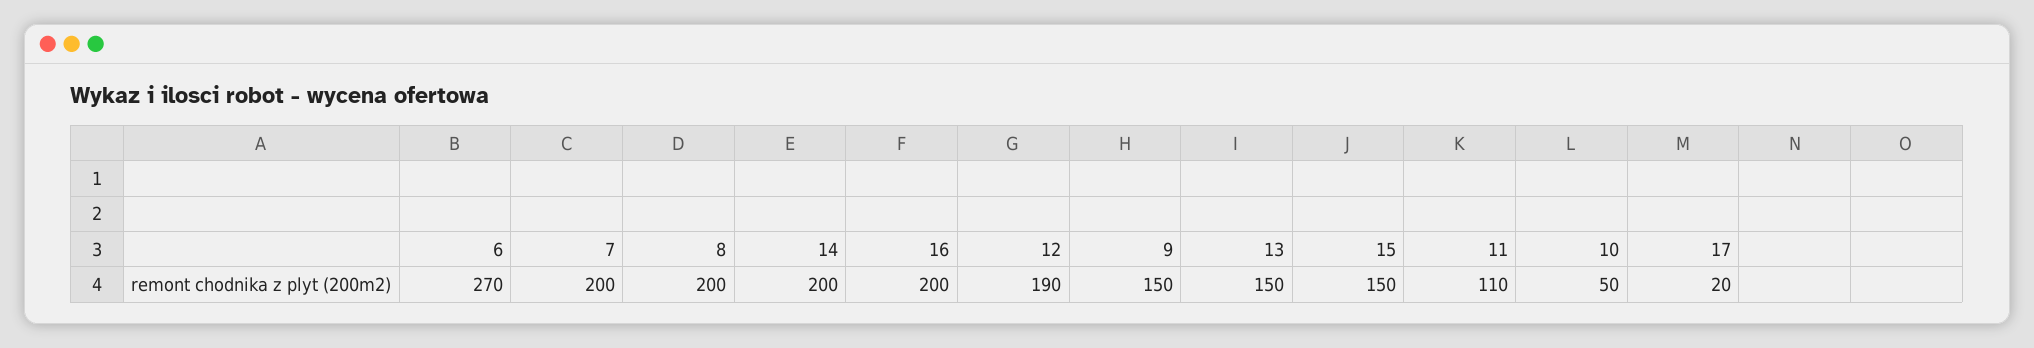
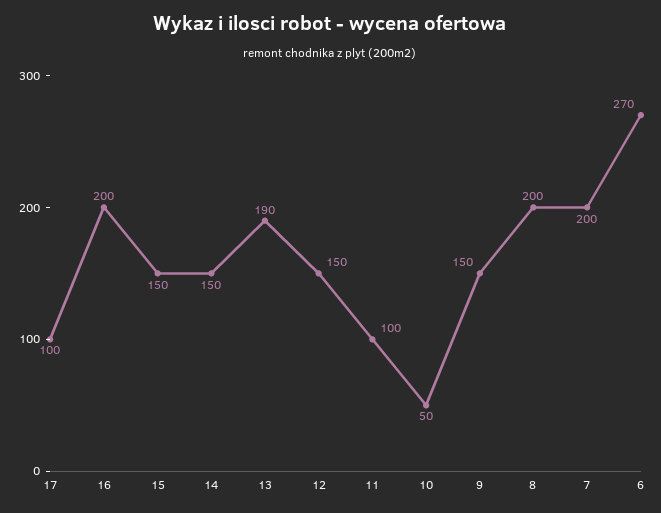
14: 200 -> 150
12: 190 -> 150
13: 150 -> 190
11: 110 -> 100
17: 20 -> 100

